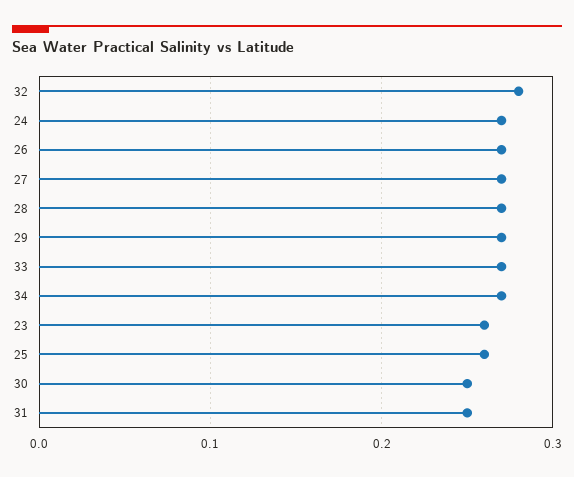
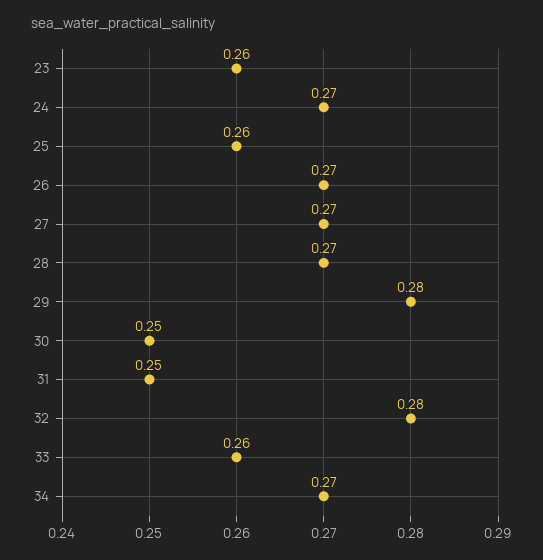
29: 0.27 -> 0.28
33: 0.27 -> 0.26

